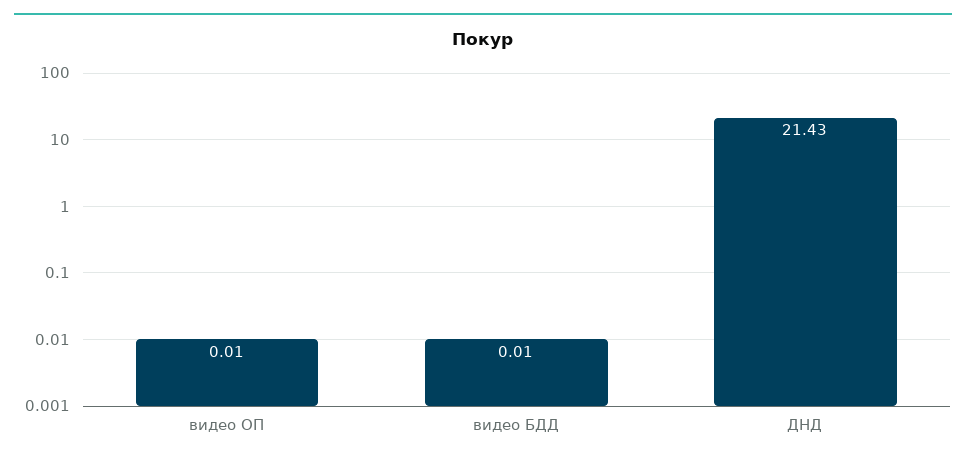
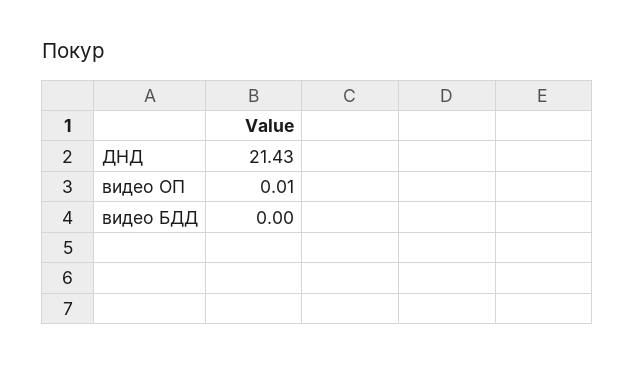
видео БДД: 0.01 -> 0

